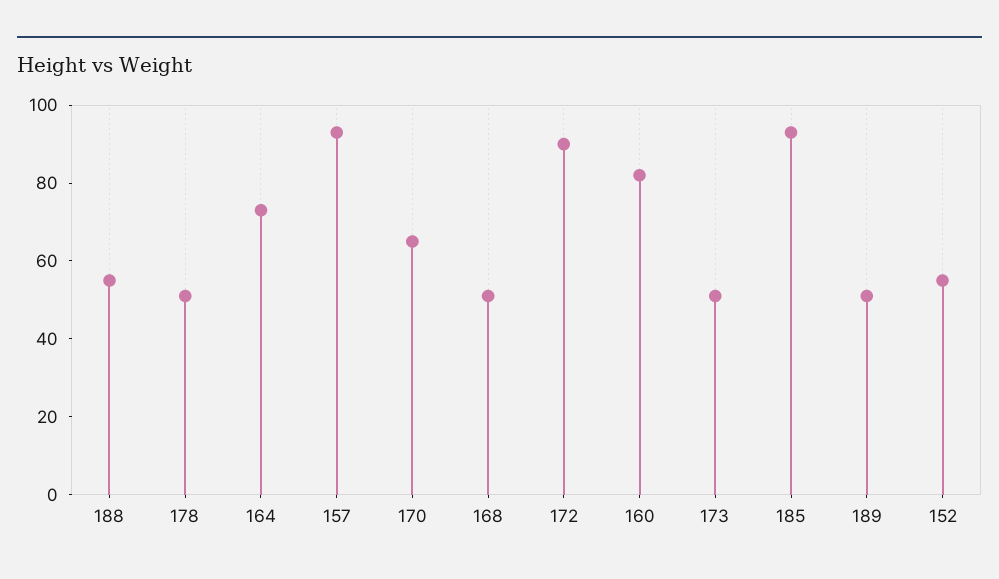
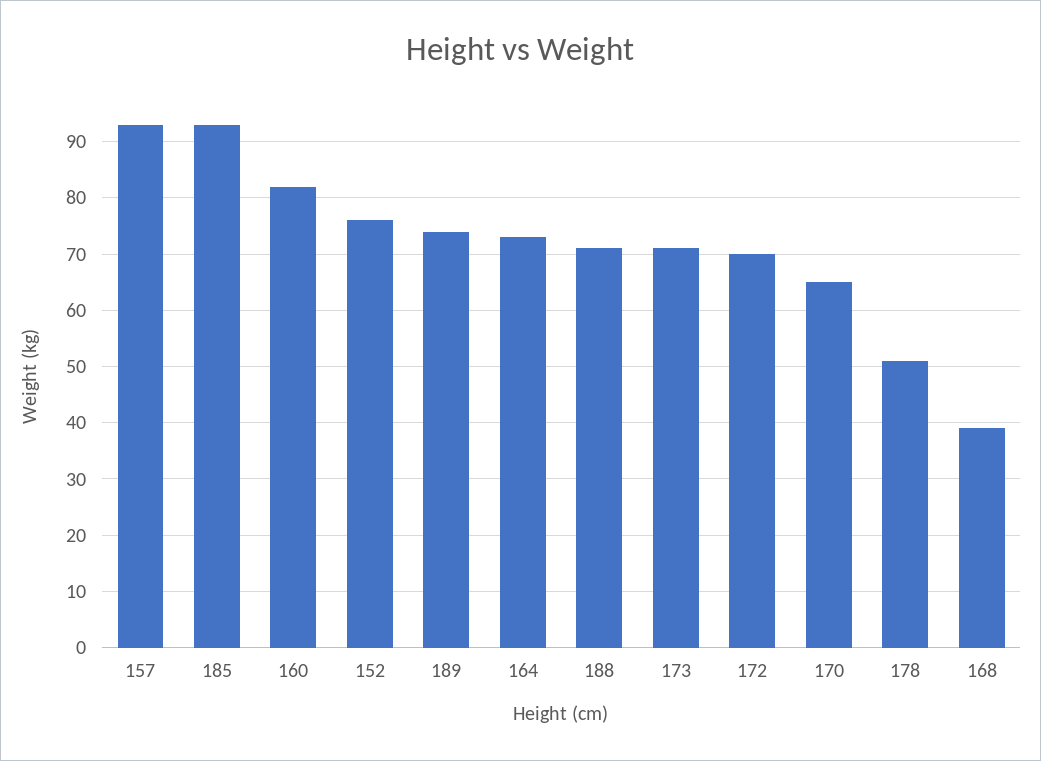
188: 55 -> 70
168: 50 -> 40
172: 90 -> 70
173: 50 -> 70
189: 50 -> 75
152: 55 -> 75

